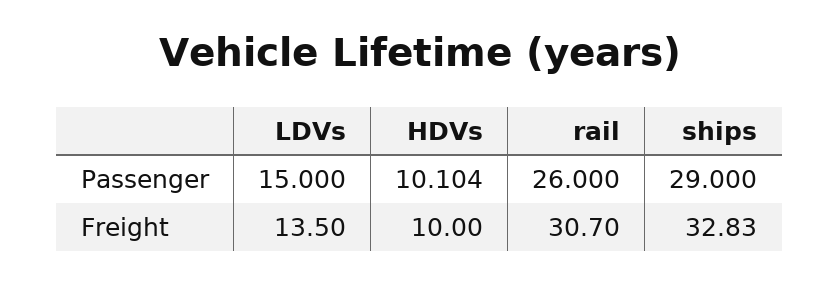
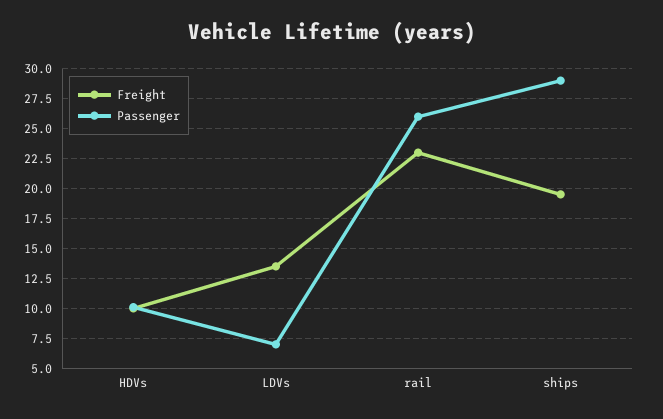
Passenger, LDVs: 15 -> 7.5
Freight, rail: 30.7 -> 22.5
Freight, ships: 32.83 -> 20

